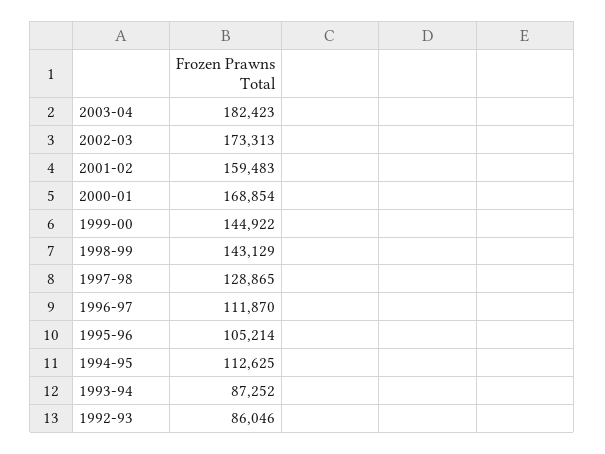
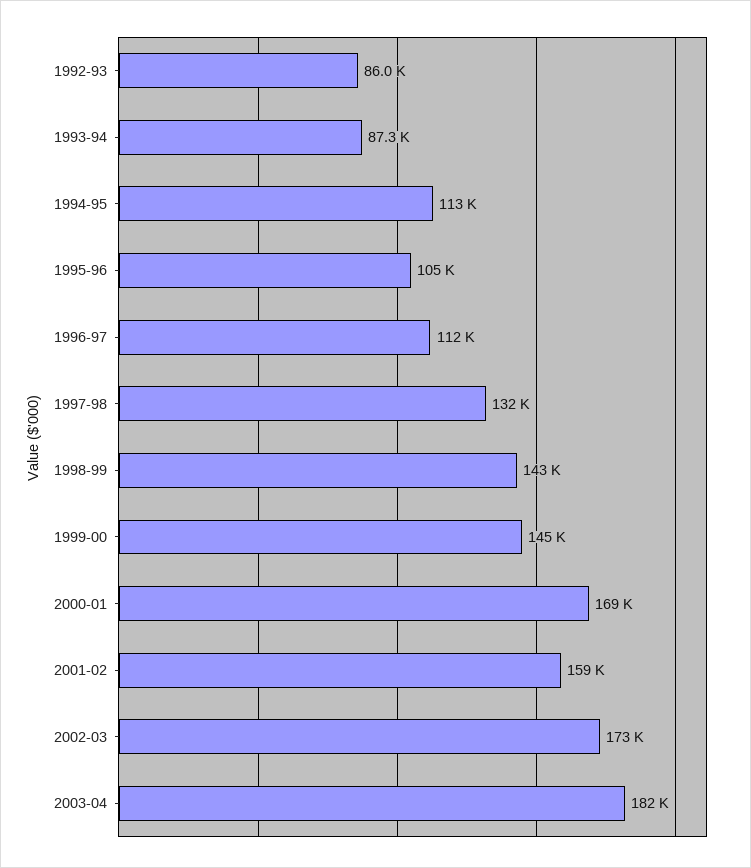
1997-98: 128865 -> 132000

